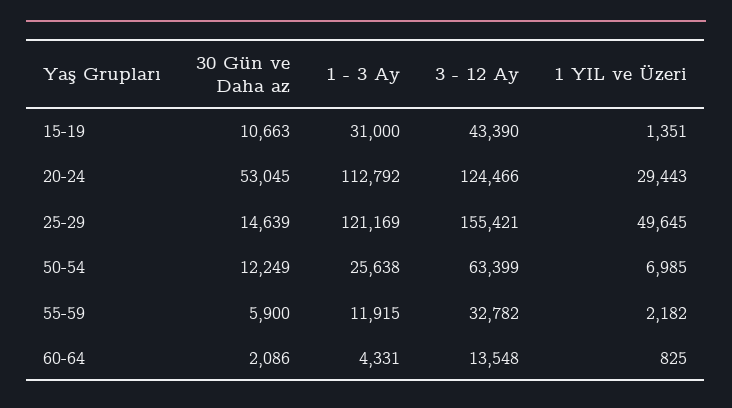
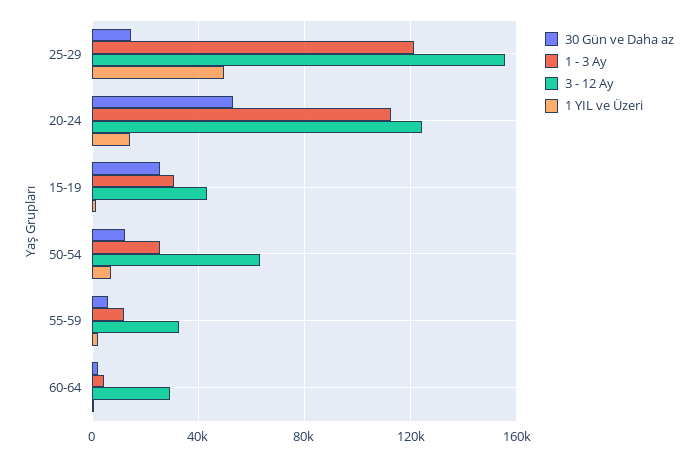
30 Gün ve Daha az, 15-19: 10663 -> 25000
1 YIL ve Üzeri, 20-24: 29443 -> 15000
3 - 12 Ay, 60-64: 13548 -> 30000

